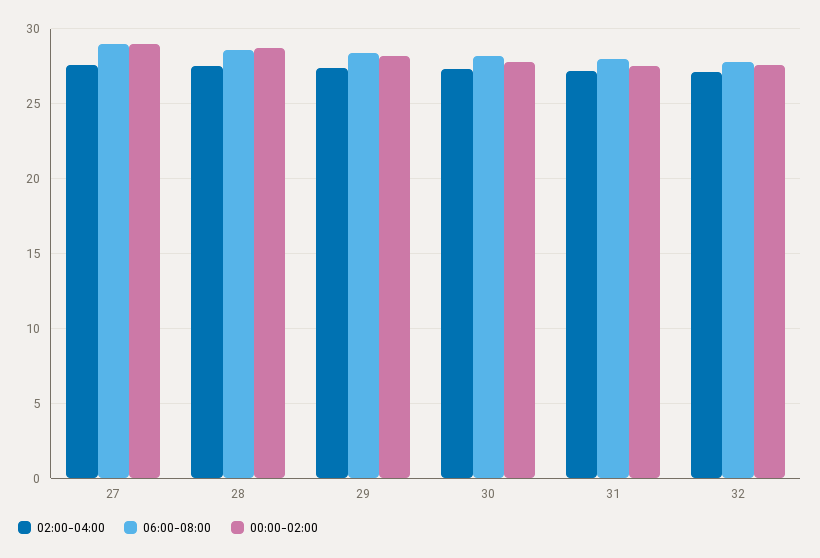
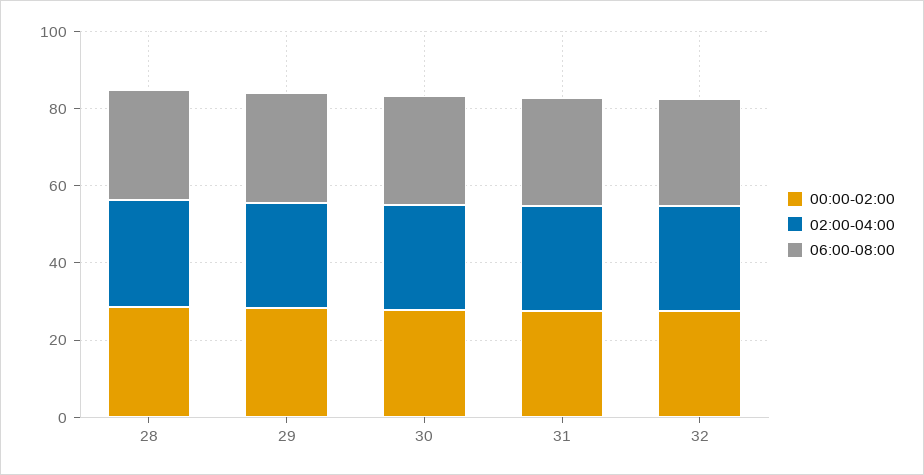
02:00-04:00, 27: 27.5 -> none
06:00-08:00, 27: 29 -> none
00:00-02:00, 27: 29 -> none

